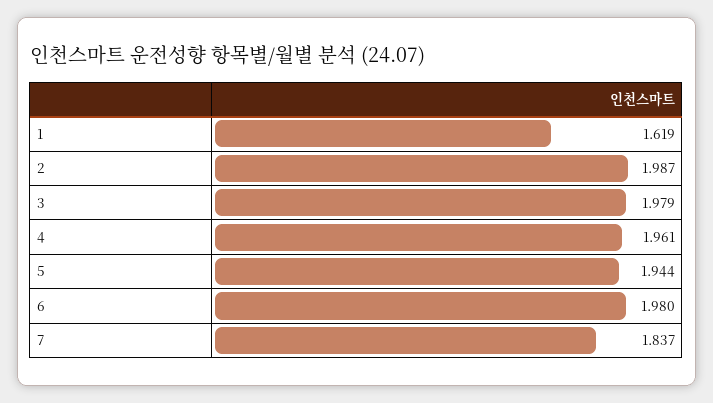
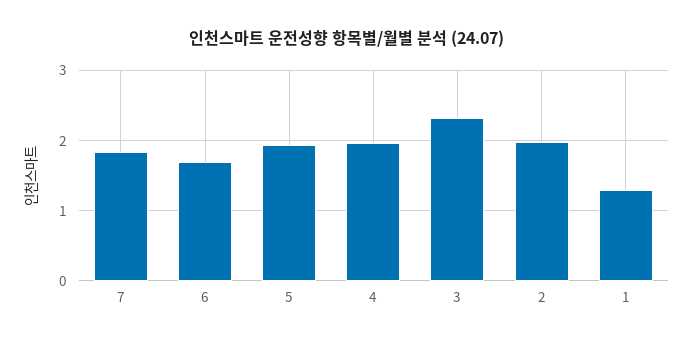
1: 1.619 -> 1.3
3: 1.979 -> 2.3
6: 1.98 -> 1.7

